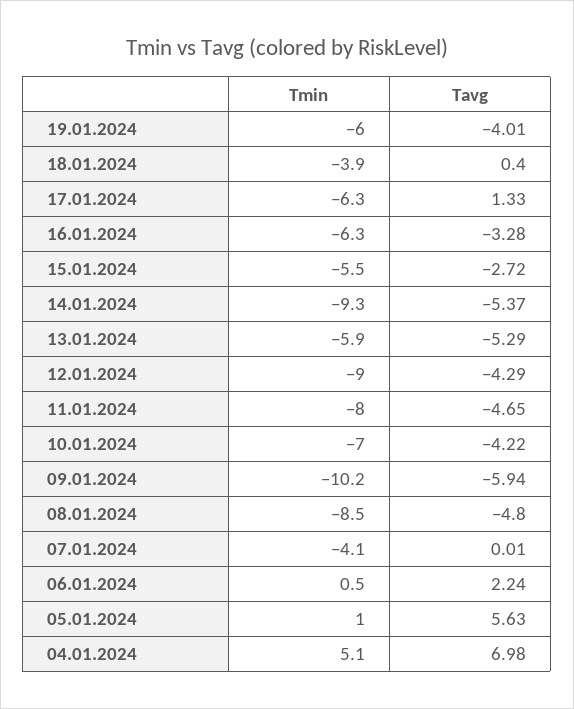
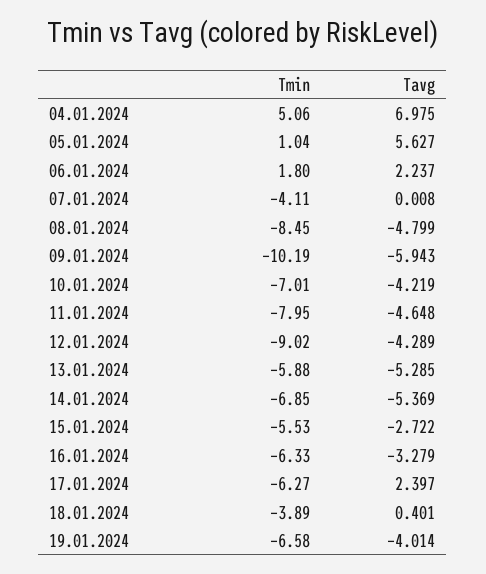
Tmin, 19.01.2024: -6 -> -6.58
Tavg, 17.01.2024: 1.33 -> 2.397
Tmin, 14.01.2024: -9.3 -> -6.85
Tmin, 06.01.2024: 0.5 -> 1.8

